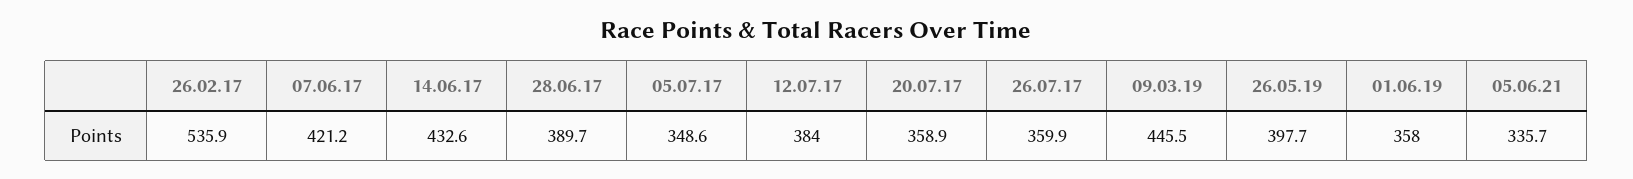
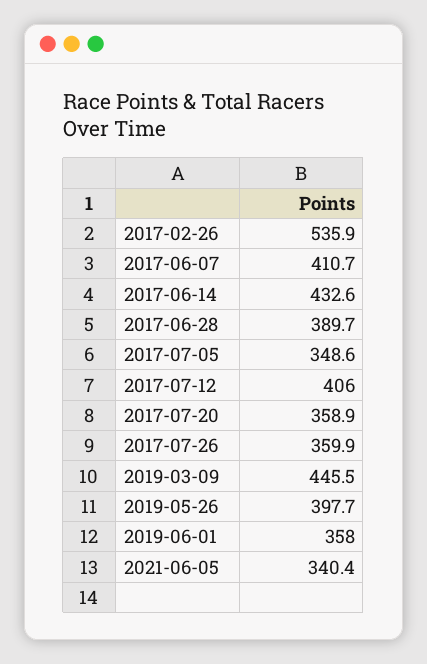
07.06.17: 421.2 -> 410.7
12.07.17: 384 -> 406
05.06.21: 335.7 -> 340.4

